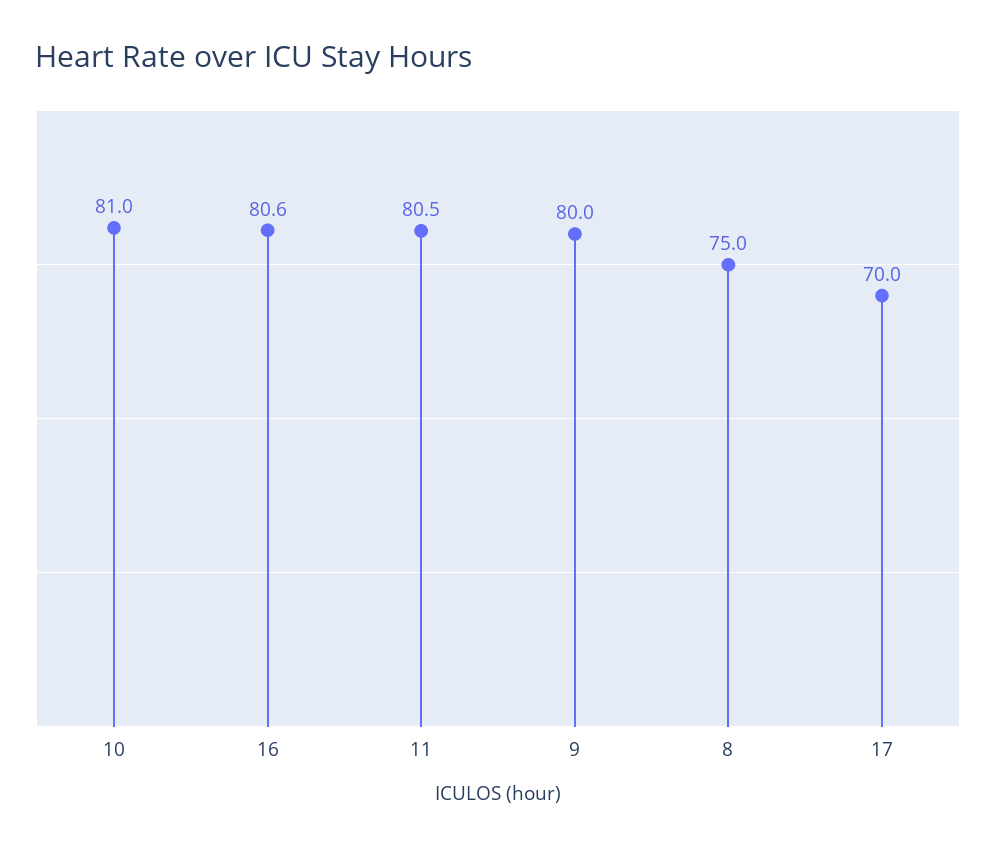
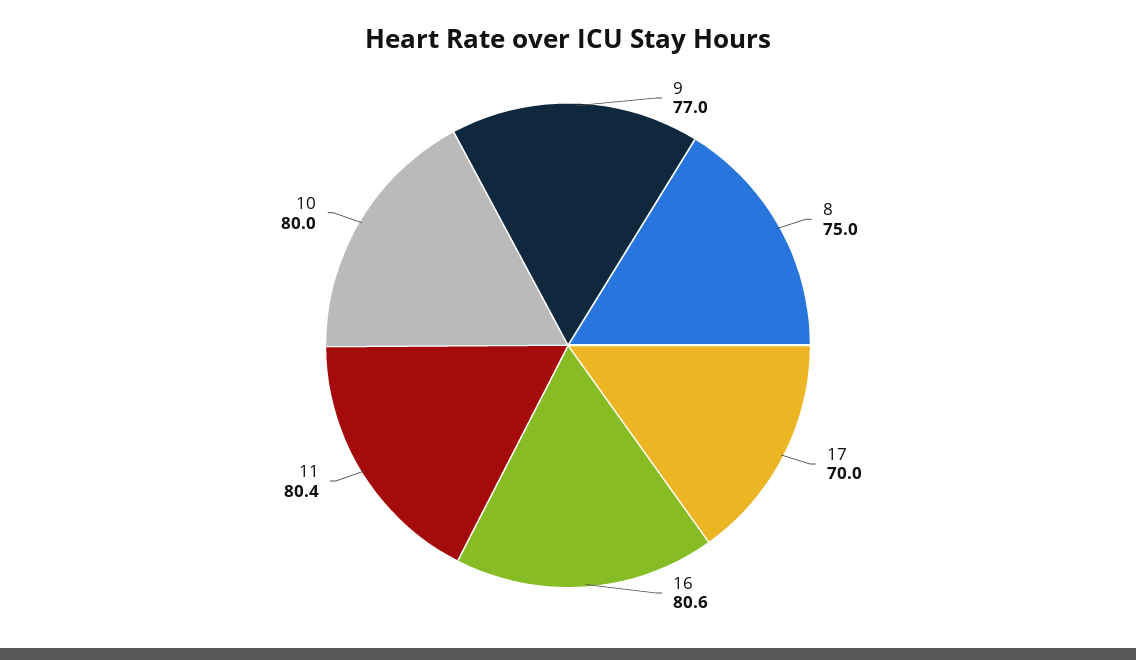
10: 81 -> 80
11: 80.5 -> 80.4
9: 80 -> 77

